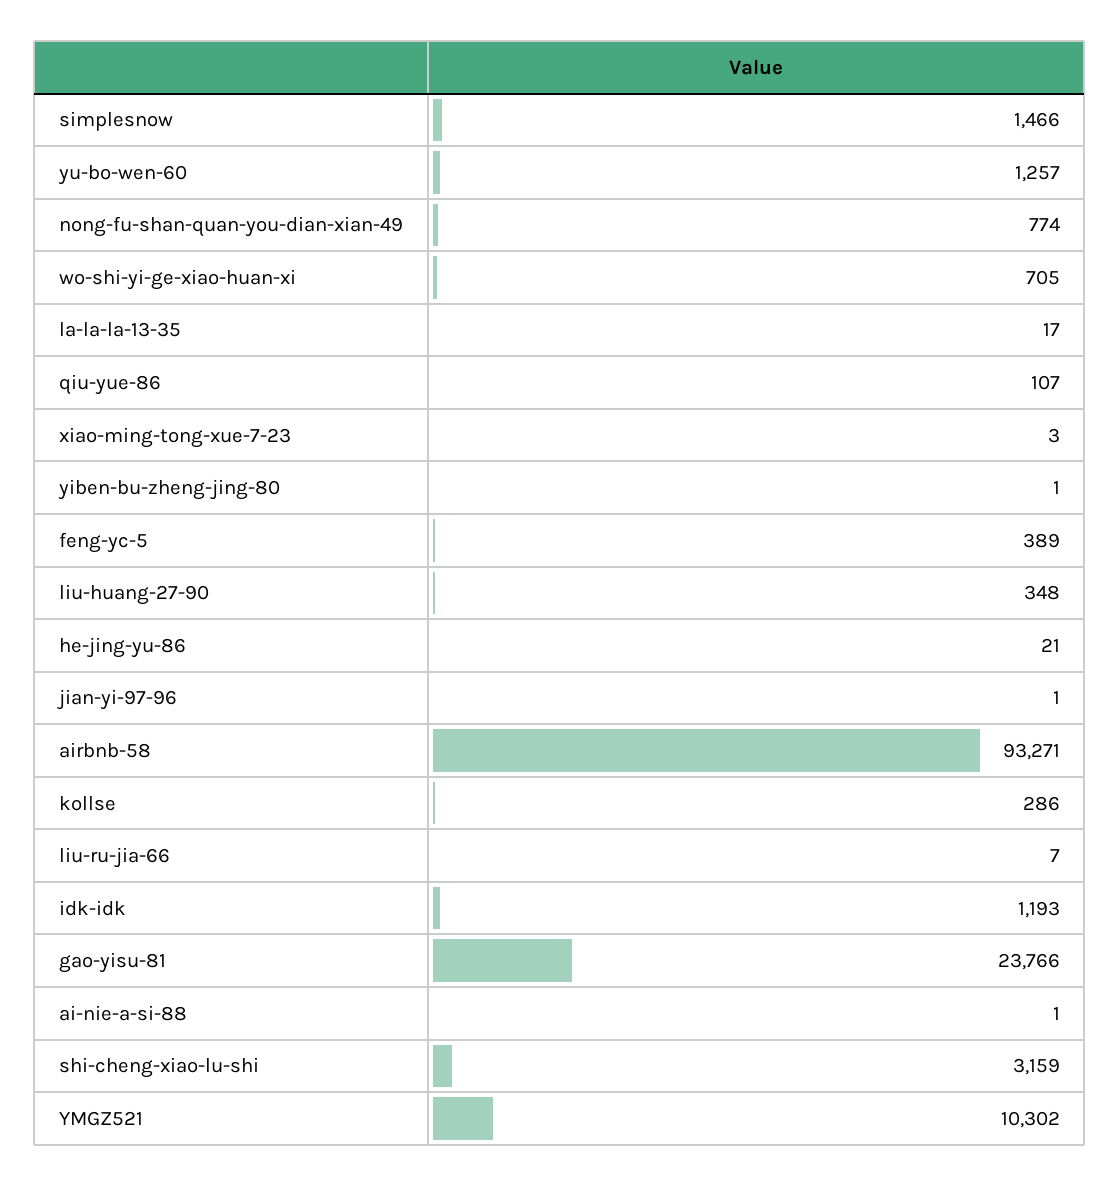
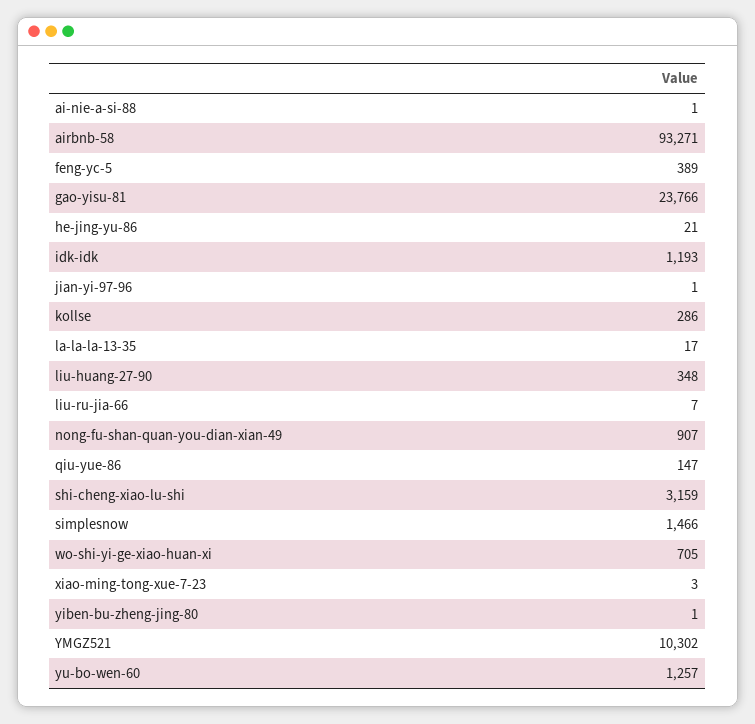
nong-fu-shan-quan-you-dian-xian-49: 774 -> 907
qiu-yue-86: 107 -> 147

